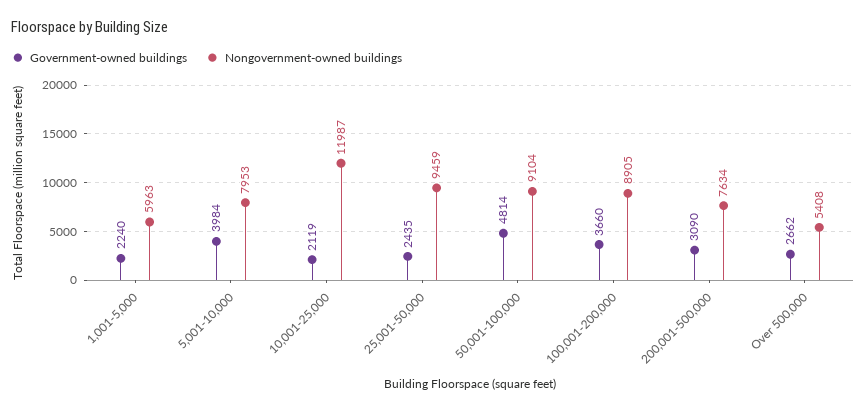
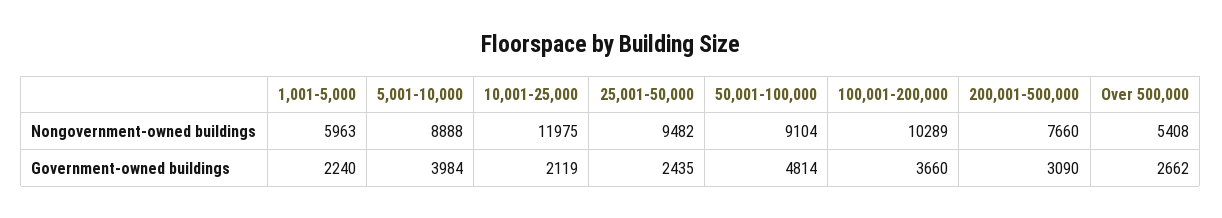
Nongovernment-owned buildings, 5,001-10,000: 7953 -> 8888
Nongovernment-owned buildings, 10,001-25,000: 11987 -> 11975
Nongovernment-owned buildings, 25,001-50,000: 9459 -> 9482
Nongovernment-owned buildings, 100,001-200,000: 8905 -> 10289
Nongovernment-owned buildings, 200,001-500,000: 7634 -> 7660

